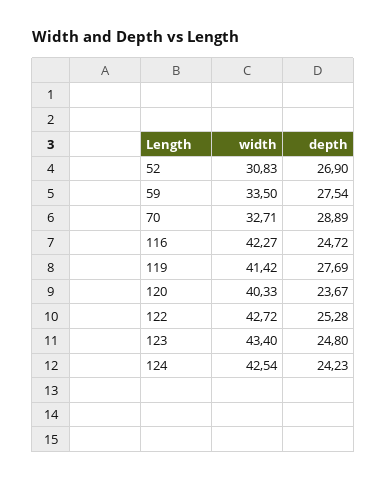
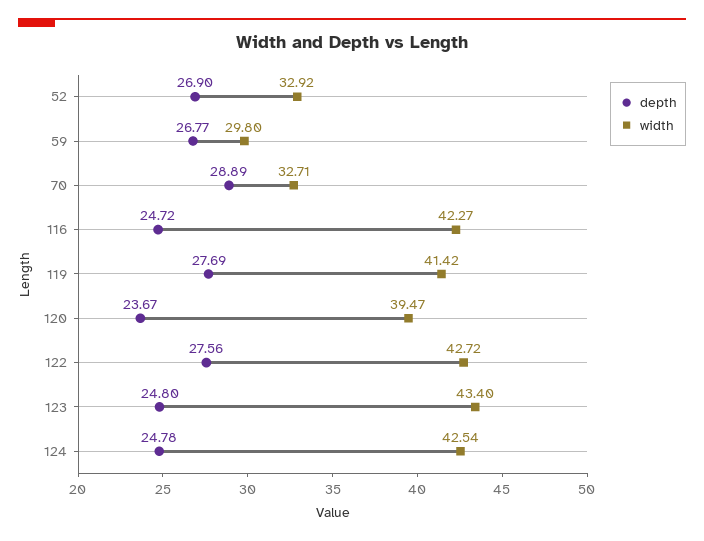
width, 52: 30.83 -> 32.92
width, 59: 33.5 -> 29.8
depth, 59: 27.54 -> 26.77
width, 120: 40.33 -> 39.47
depth, 122: 25.28 -> 27.56
depth, 124: 24.23 -> 24.78

